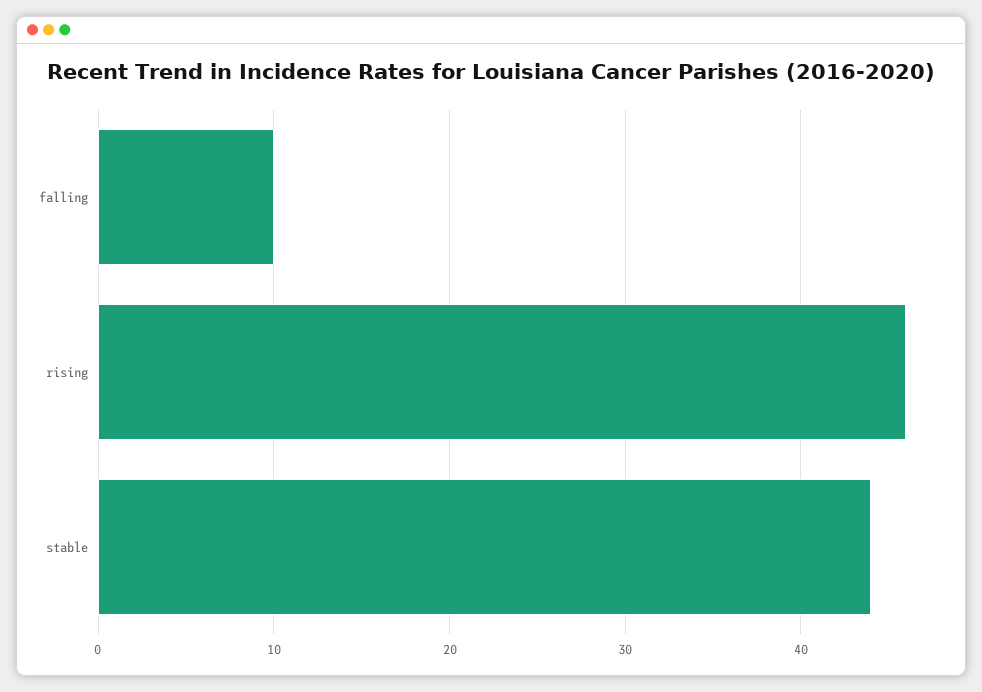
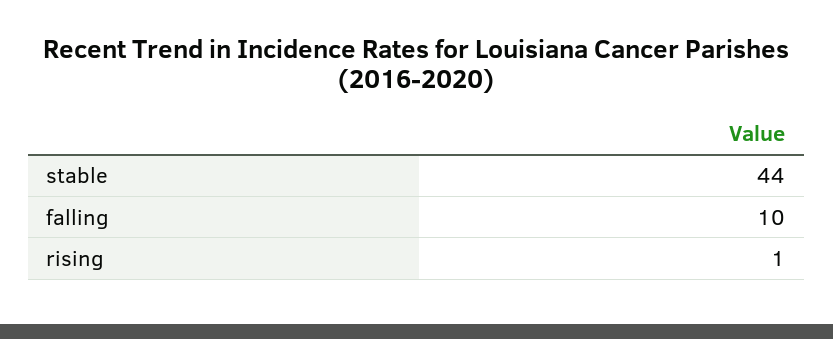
rising: 46 -> 1

